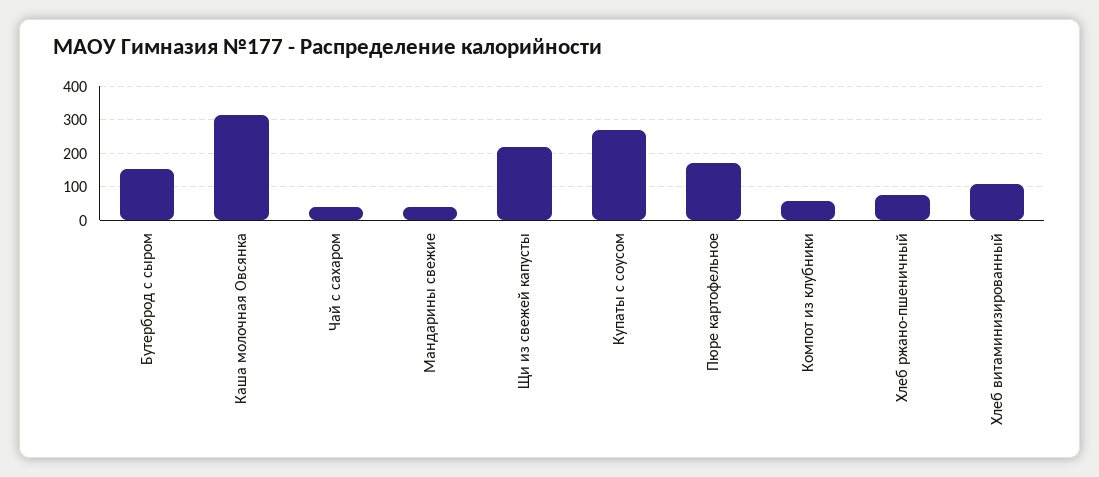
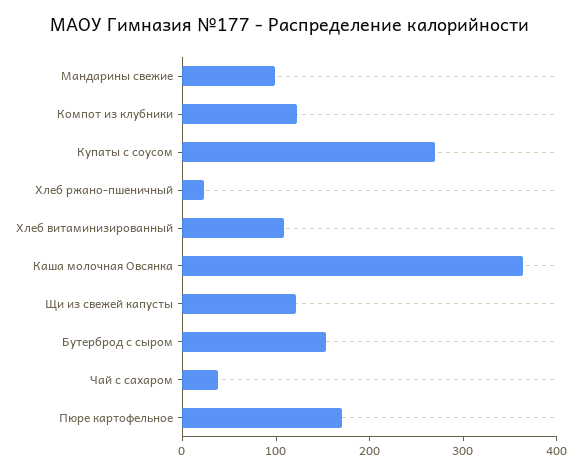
Каша молочная Овсянка: 320 -> 360
Мандарины свежие: 40 -> 100
Щи из свежей капусты: 220 -> 120
Компот из клубники: 60 -> 120
Хлеб ржано-пшеничный: 80 -> 20

